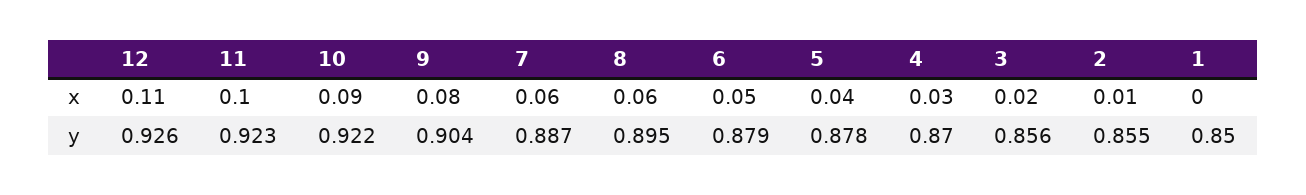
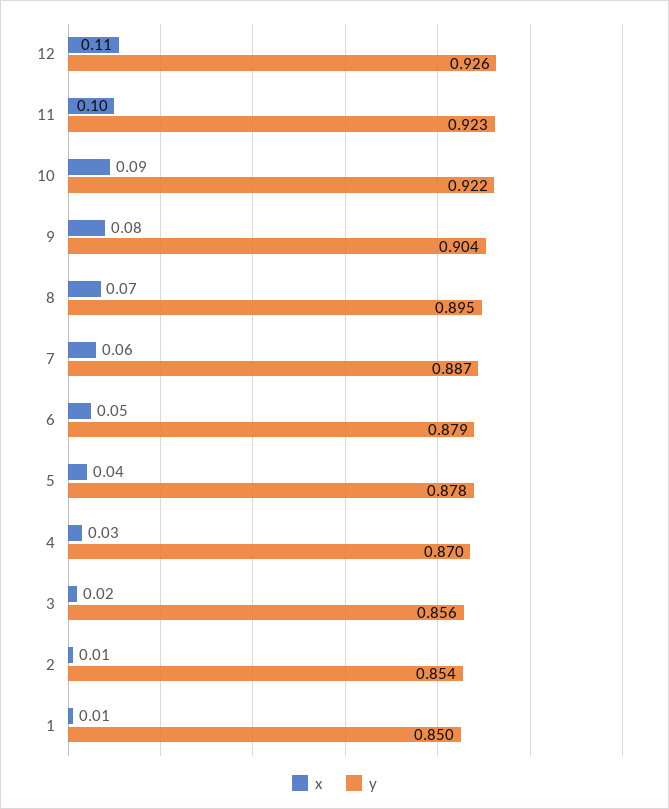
x, 8: 0.06 -> 0.07
x, 1: 0 -> 0.01
y, 2: 0.855 -> 0.854

